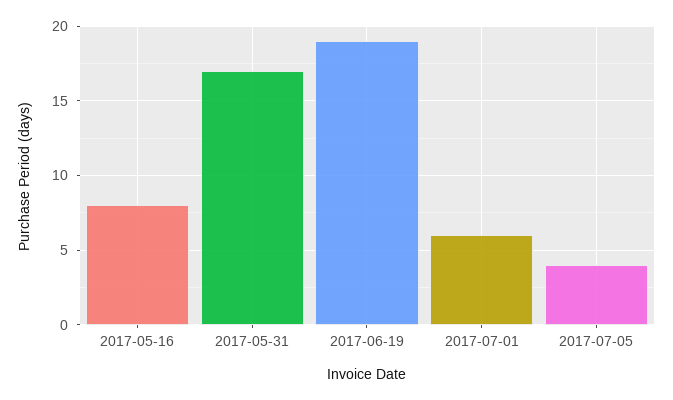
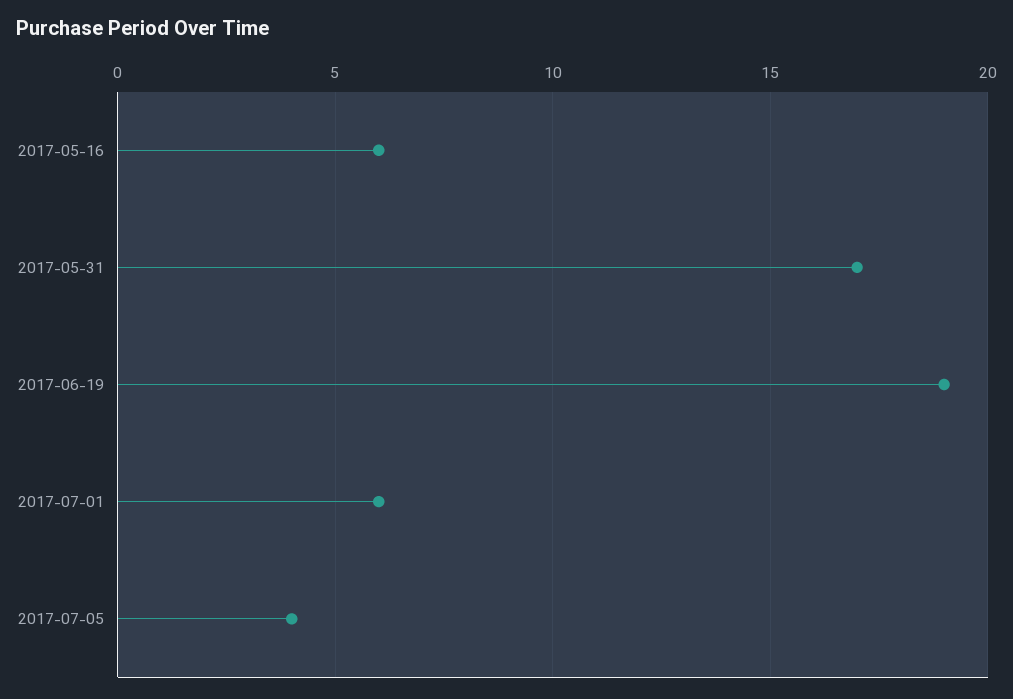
2017-05-16: 8 -> 6

